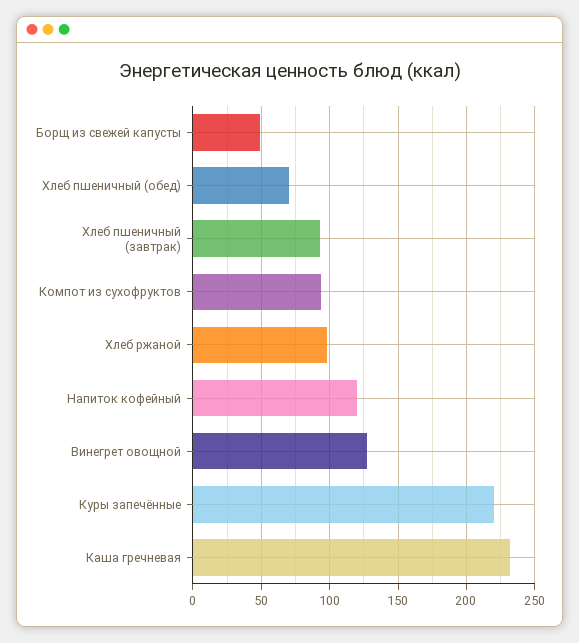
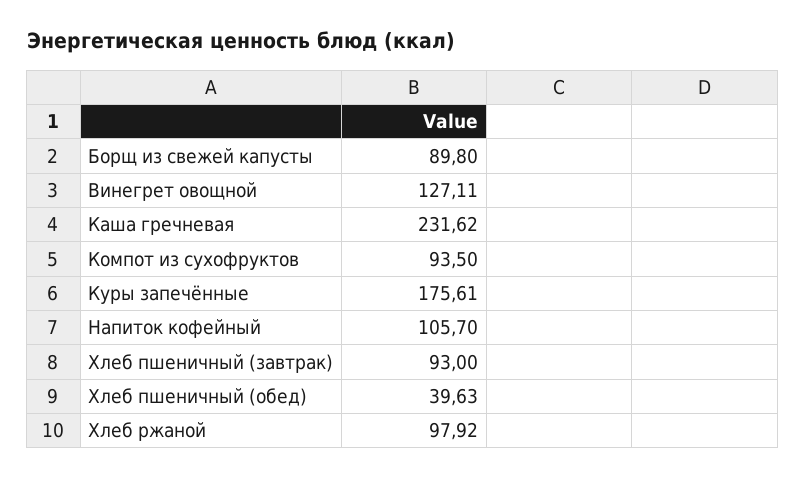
Борщ из свежей капусты: 50 -> 89.8
Хлеб пшеничный (обед): 70 -> 39.63
Напиток кофейный: 120 -> 105.7
Куры запечённые: 220 -> 175.61

